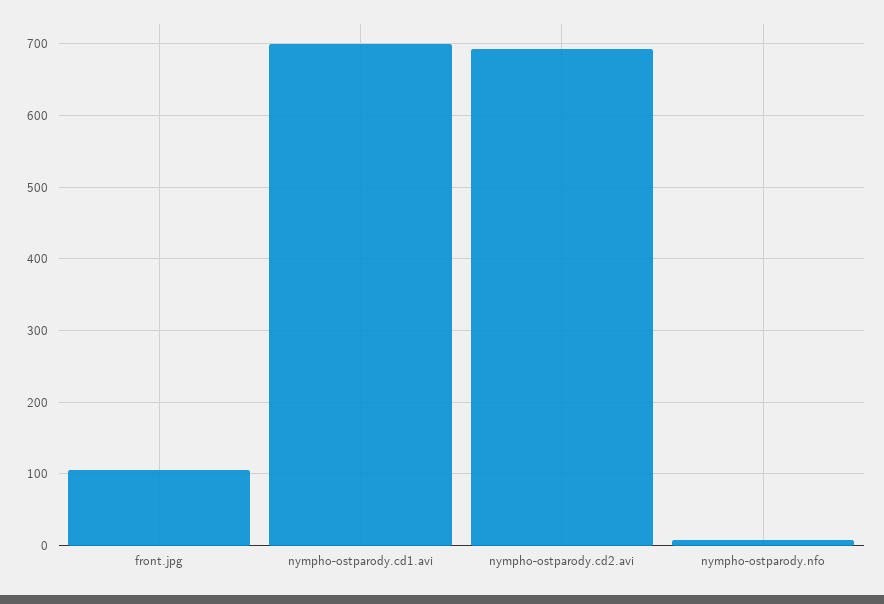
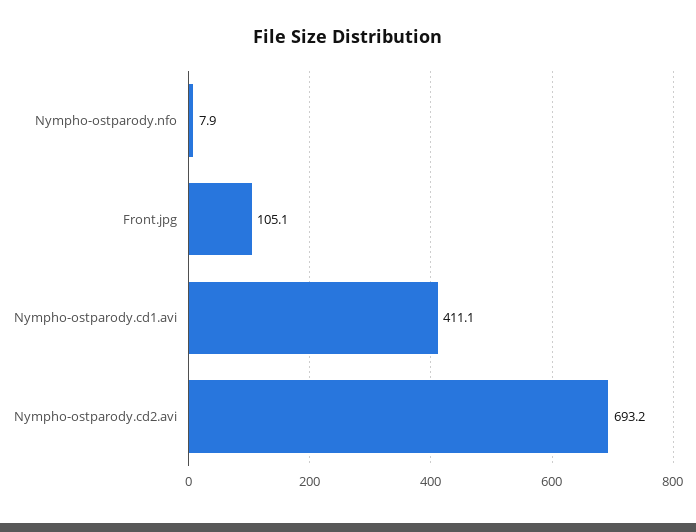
nympho-ostparody.cd1.avi: 700 -> 411.1

